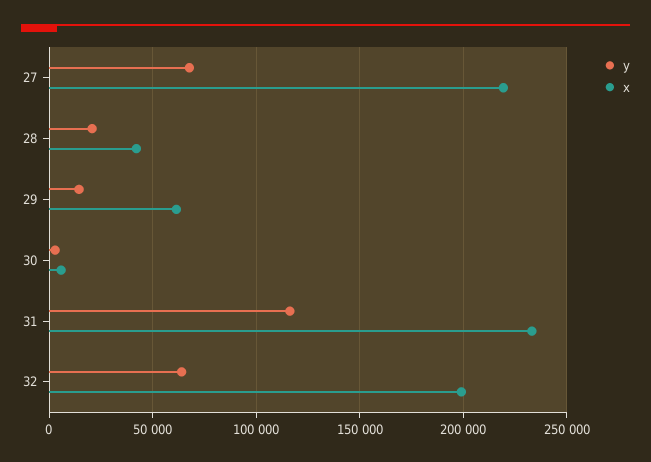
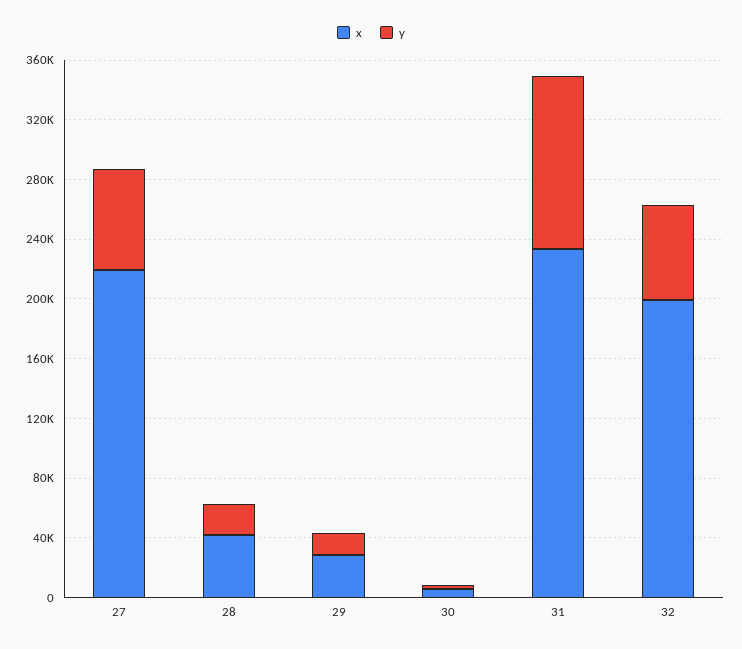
x, 29: 60000 -> 30000

